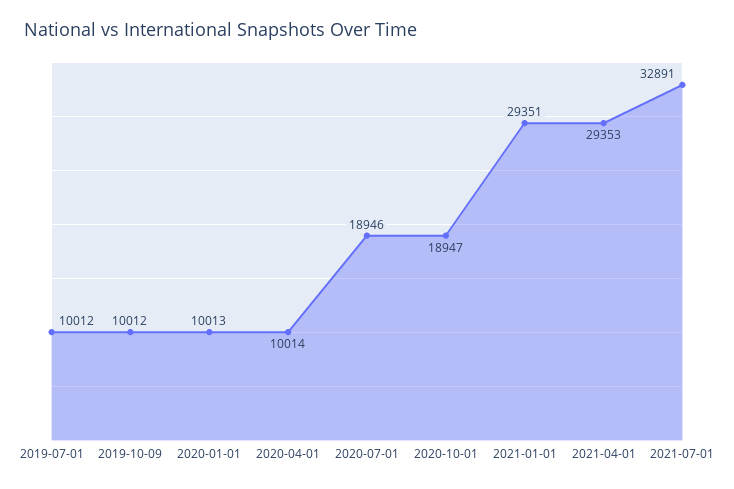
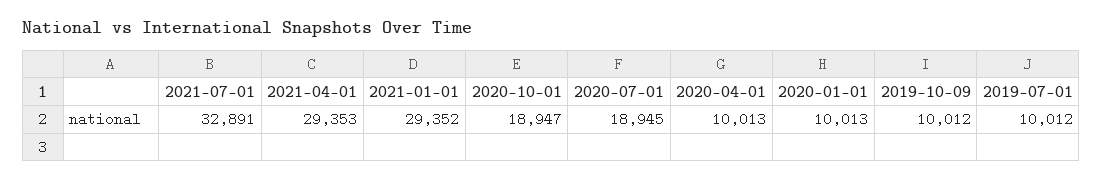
2020-04-01: 10014 -> 10013
2020-07-01: 18946 -> 18945
2021-01-01: 29351 -> 29352

